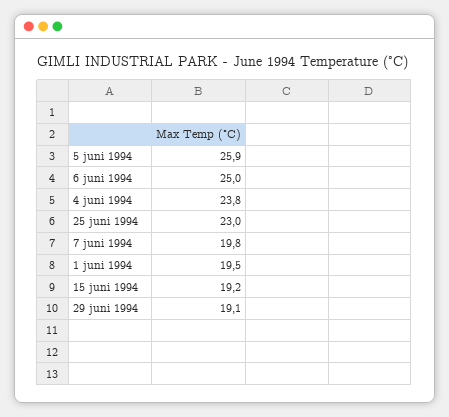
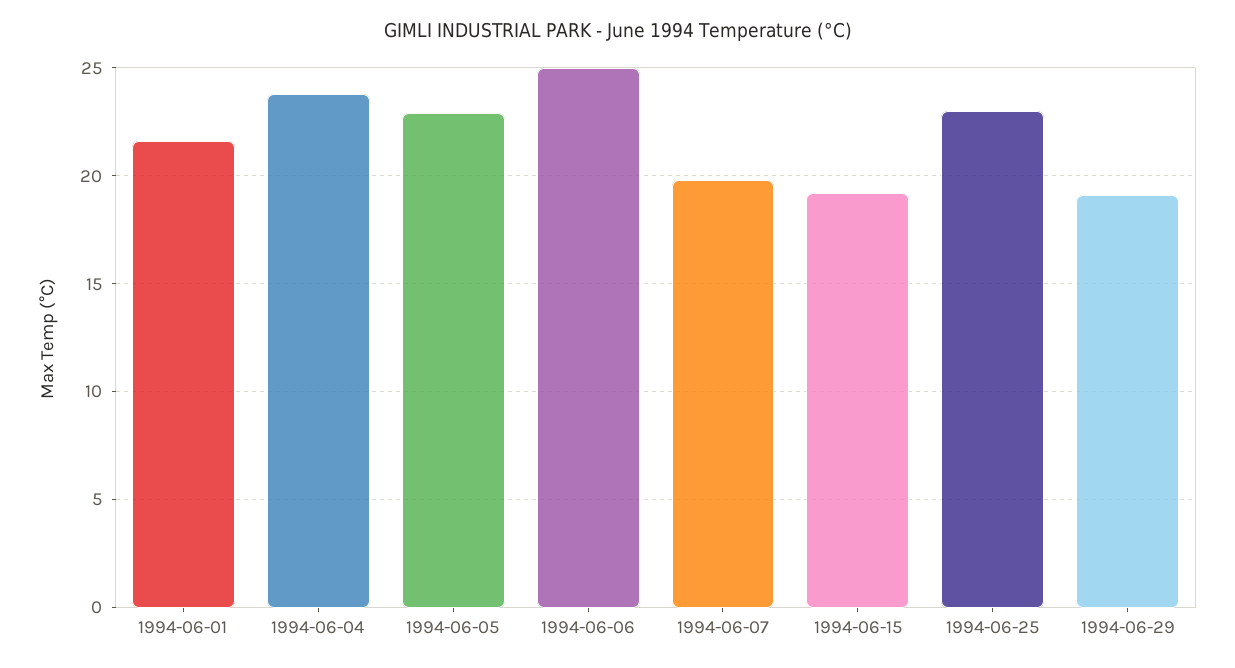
5 juni 1994: 25.9 -> 23
1 juni 1994: 19.5 -> 21.5

